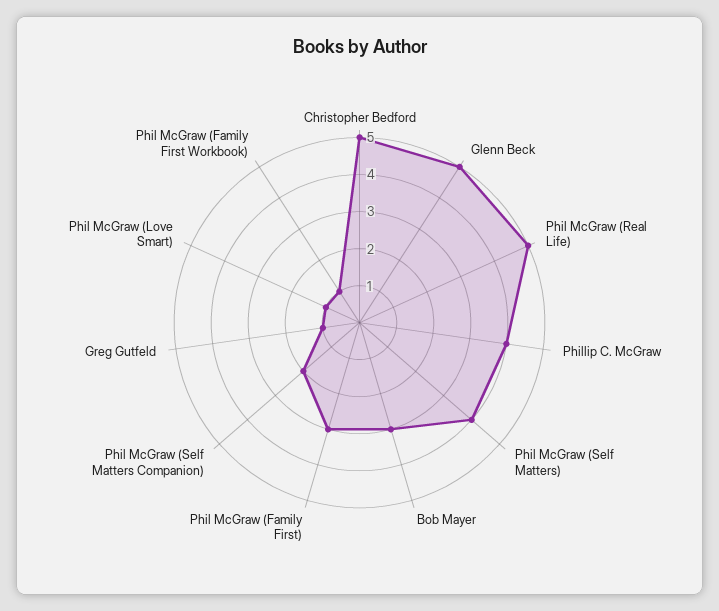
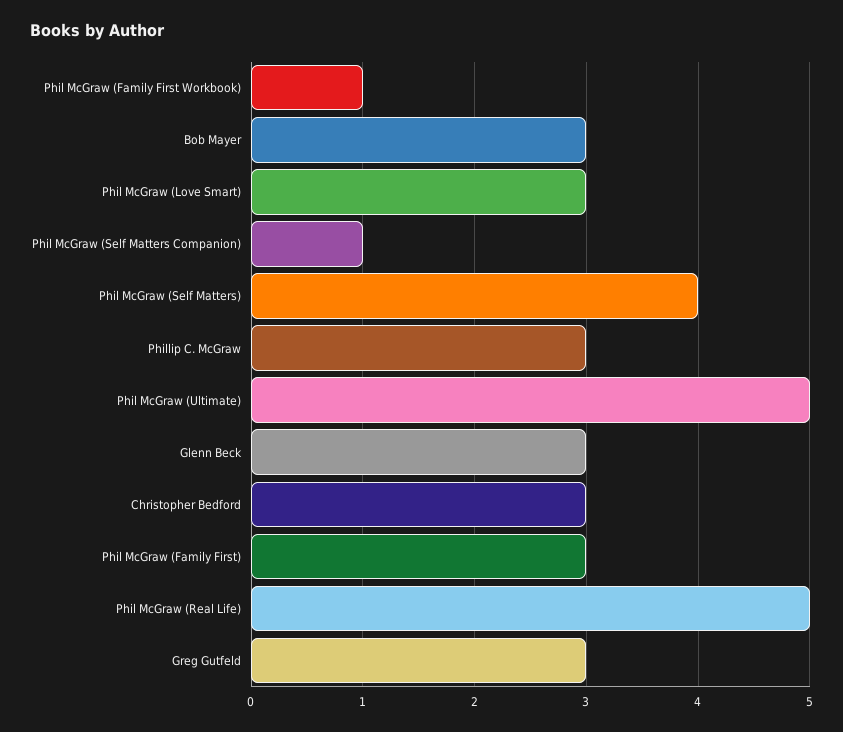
Christopher Bedford: 5 -> 3
Glenn Beck: 5 -> 3
Phillip C. McGraw: 4 -> 3
Phil McGraw (Self Matters Companion): 2 -> 1
Greg Gutfeld: 1 -> 3
Phil McGraw (Love Smart): 1 -> 3
Phil McGraw (Ultimate): none -> 5

